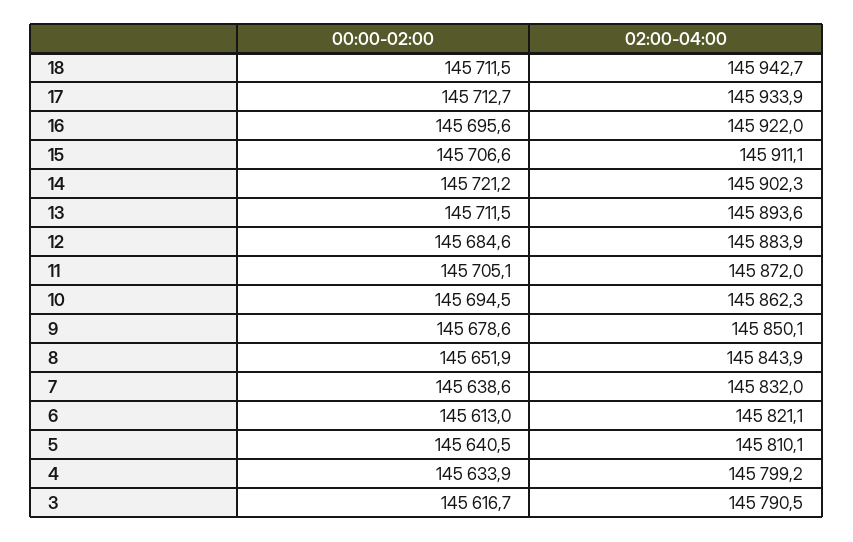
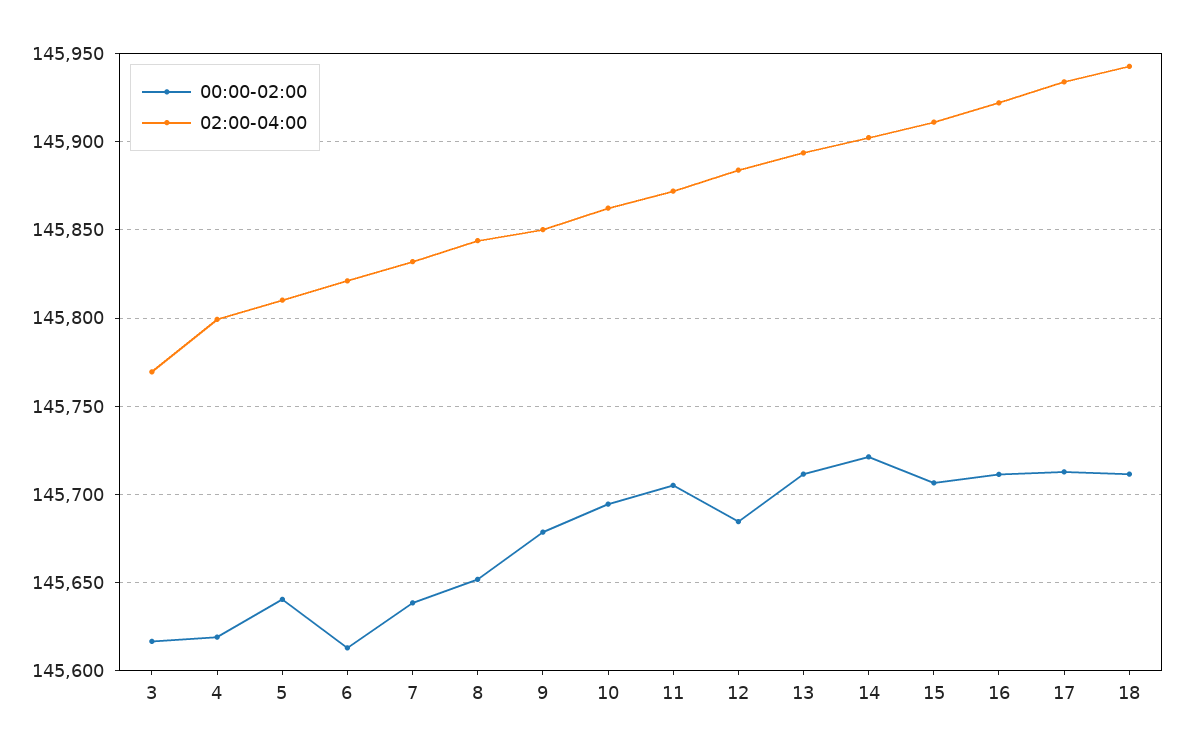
00:00-02:00, 16: 145695.6 -> 145710
00:00-02:00, 4: 145633.9 -> 145620
02:00-04:00, 3: 145790.5 -> 145770

